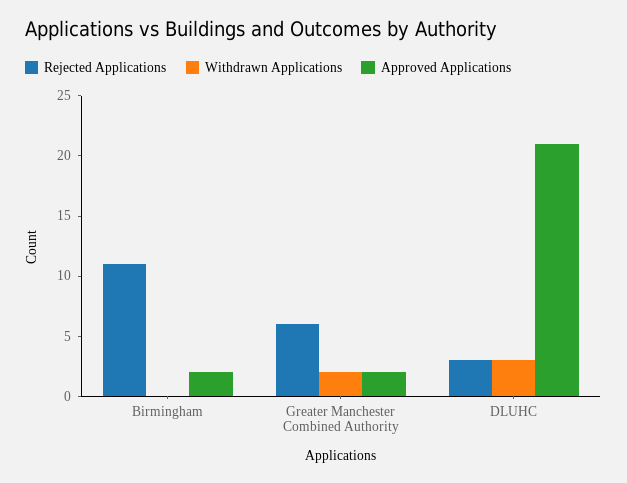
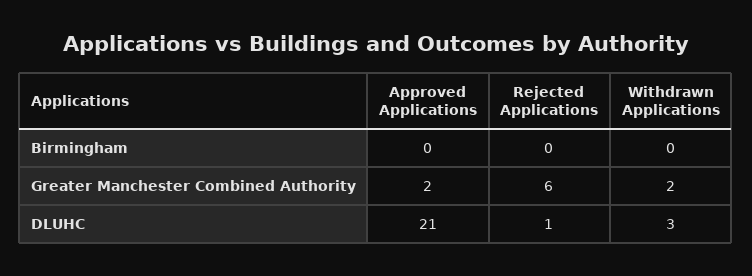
Rejected Applications, Birmingham: 11 -> 0
Approved Applications, Birmingham: 2 -> 0
Rejected Applications, DLUHC: 3 -> 1

